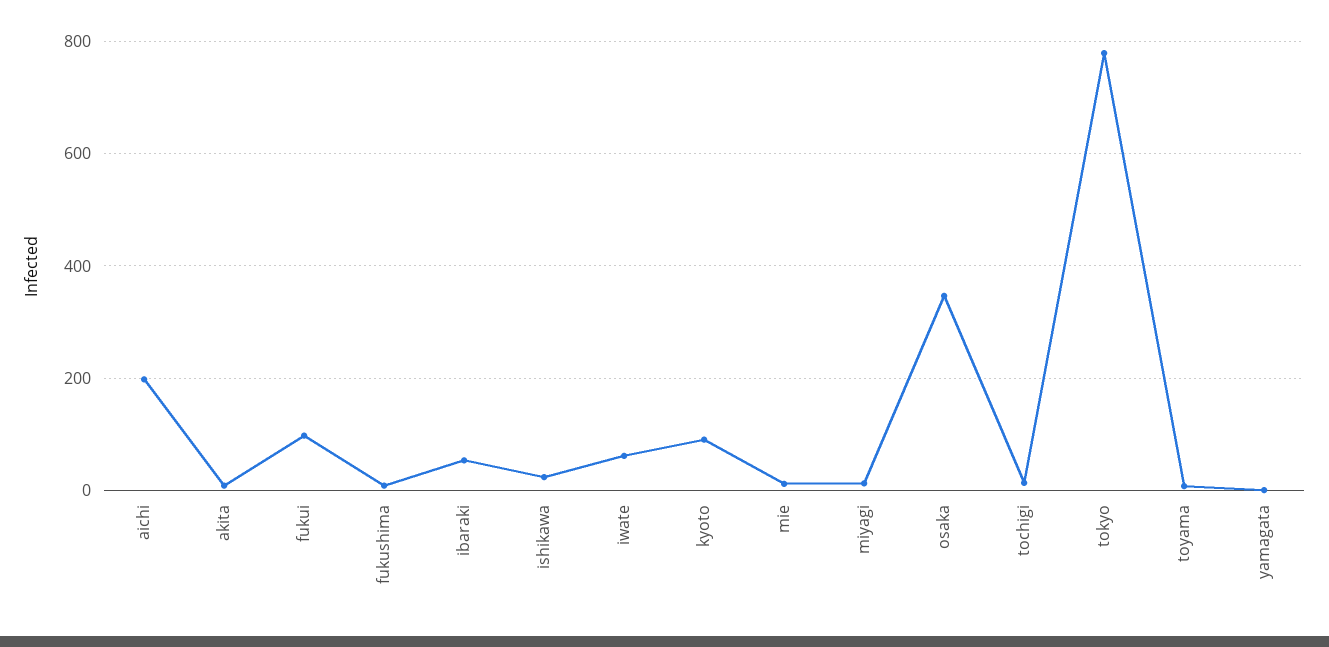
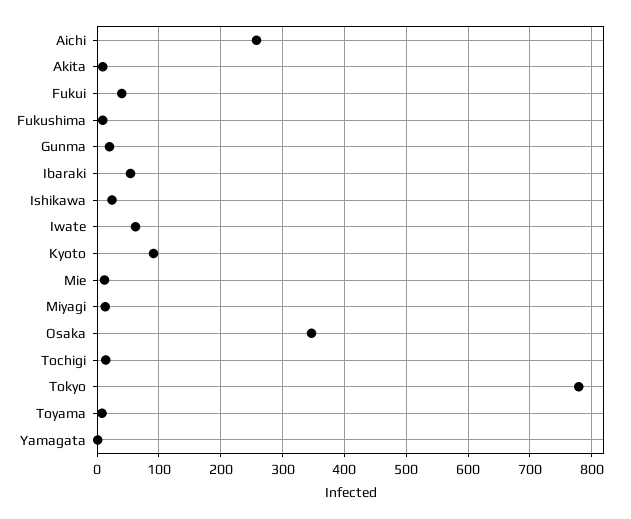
aichi: 200 -> 260
fukui: 100 -> 40
Gunma: none -> 20

